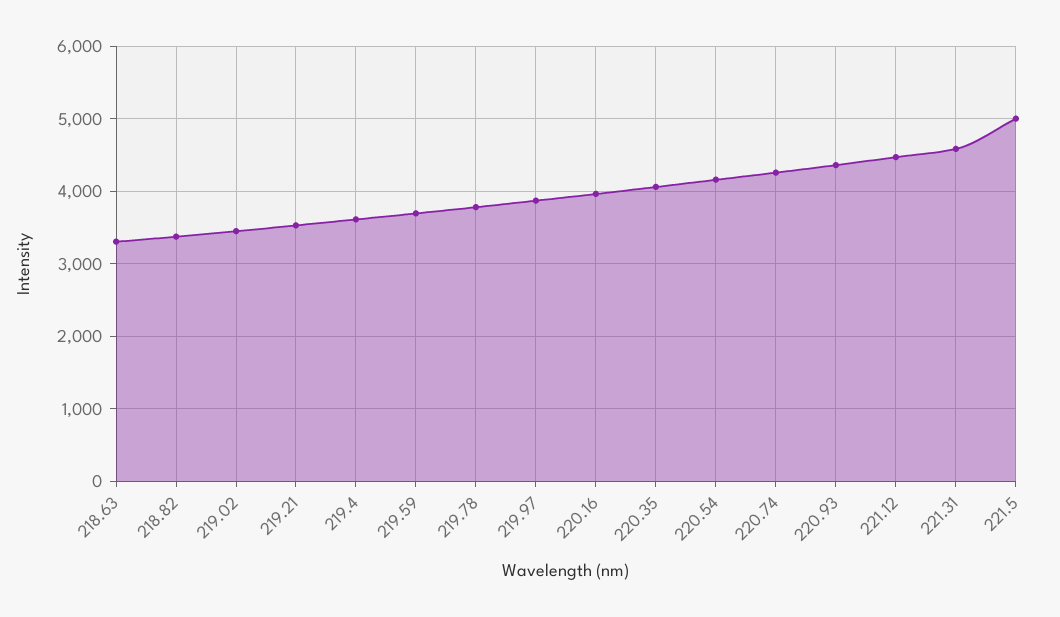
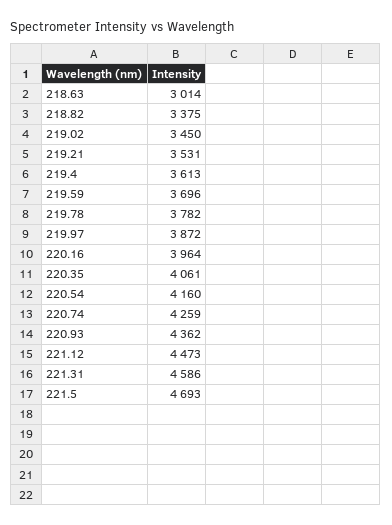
218.63: 3300 -> 3014
221.5: 5000 -> 4693

